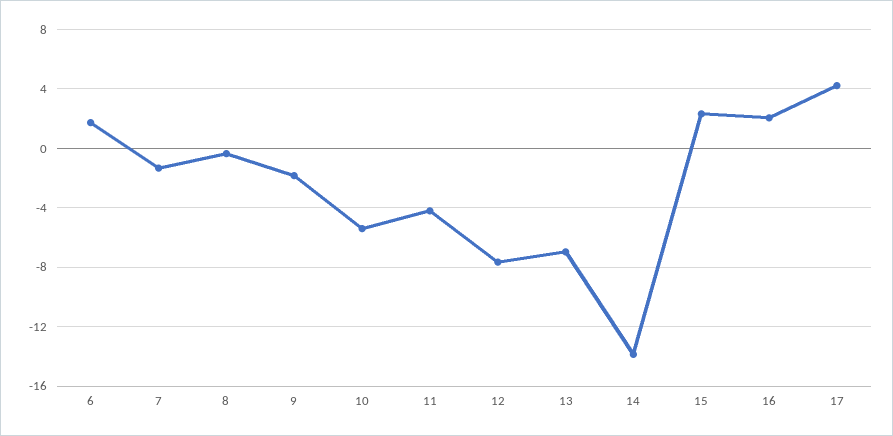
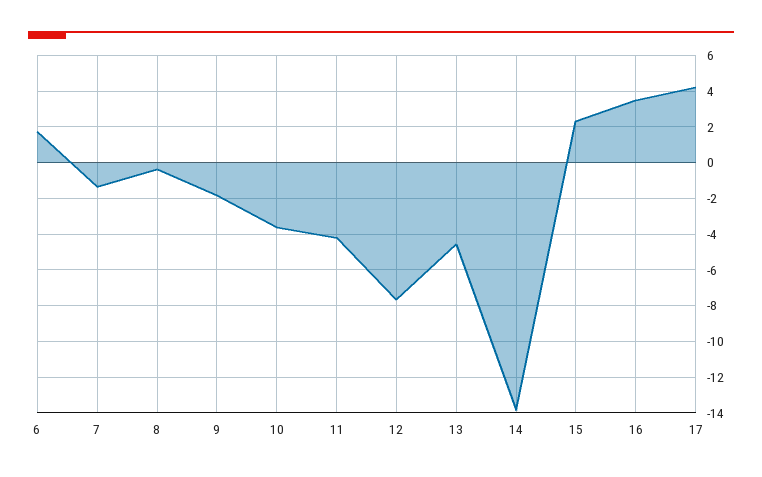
10: -5.5 -> -3.5
13: -7 -> -4.5
16: 2 -> 3.5

